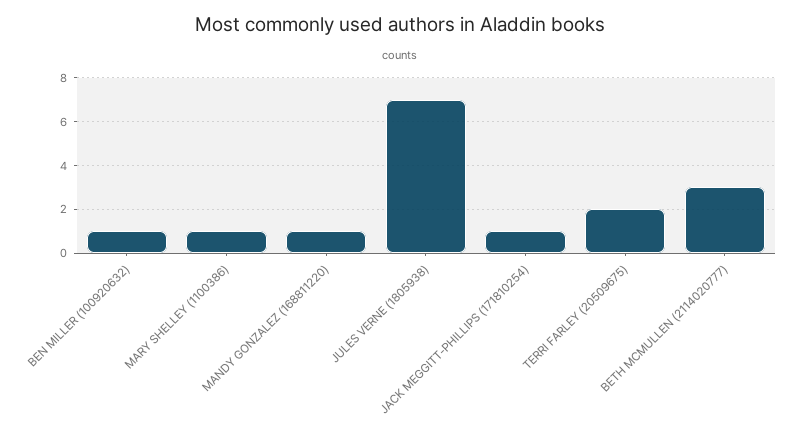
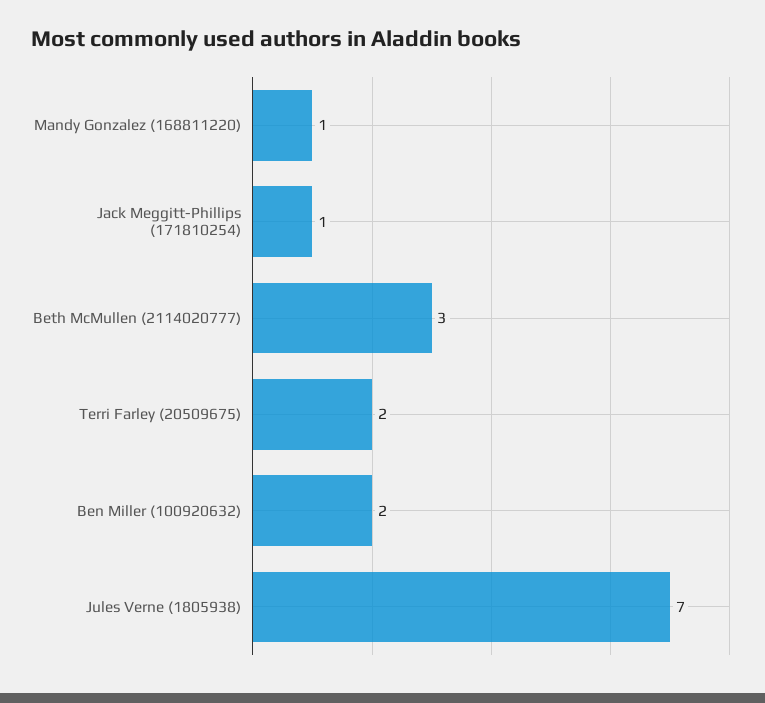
BEN MILLER (100920632): 1 -> 2
MARY SHELLEY (1100386): 1 -> none

